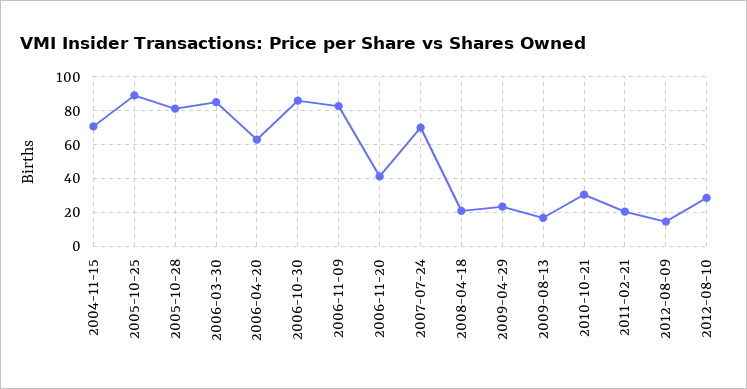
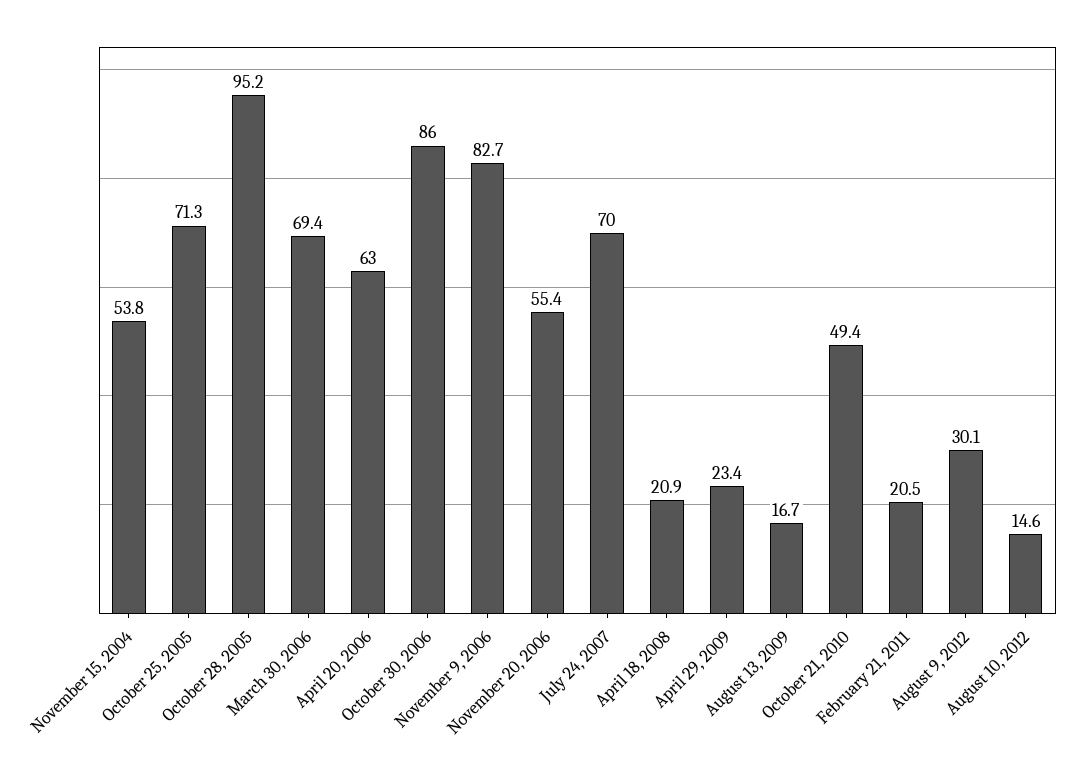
2004-11-15: 70 -> 53.8
2005-10-25: 90 -> 71.3
2005-10-28: 80 -> 95.2
2006-03-30: 85 -> 69.4
2006-11-20: 40 -> 55.4
2010-10-21: 30 -> 49.4
2012-08-09: 15 -> 30.1
2012-08-10: 30 -> 14.6

